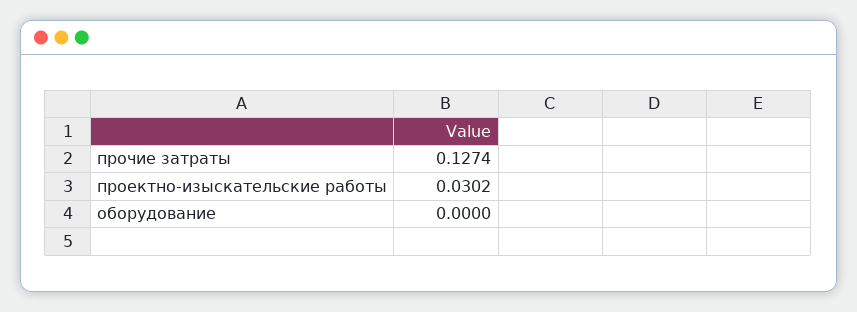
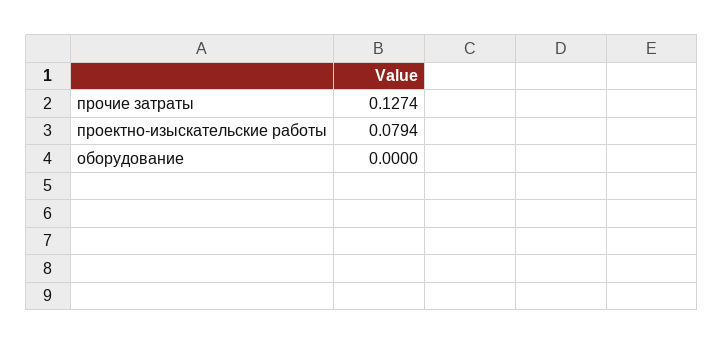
проектно-изыскательские работы: 0.0302 -> 0.0794

